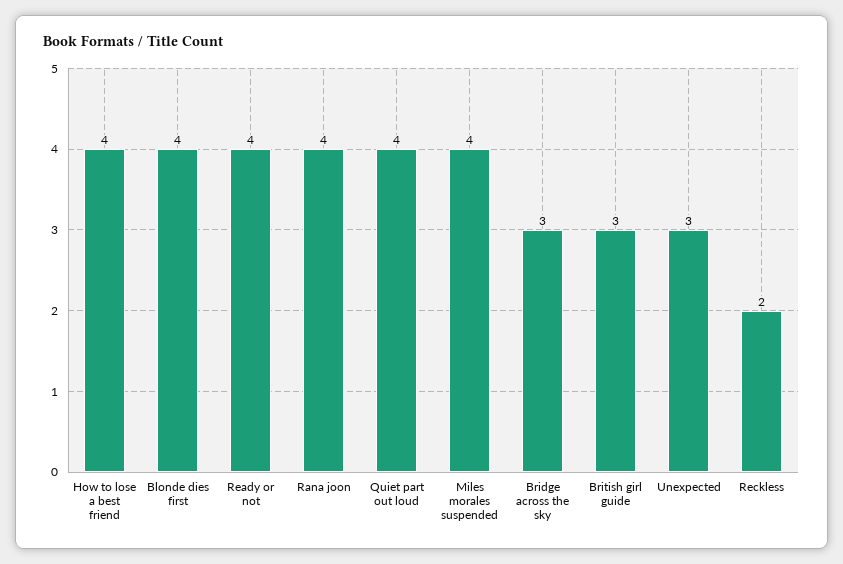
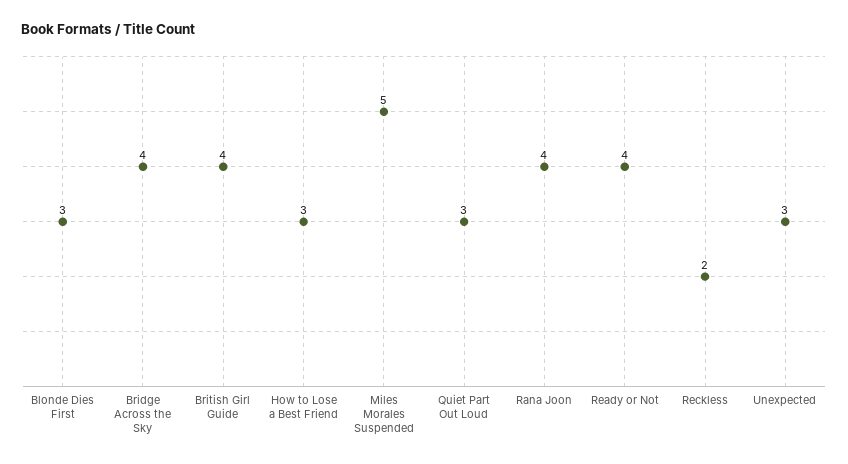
How to lose a best friend: 4 -> 3
Blonde dies first: 4 -> 3
Quiet part out loud: 4 -> 3
Miles morales suspended: 4 -> 5
Bridge across the sky: 3 -> 4
British girl guide: 3 -> 4

